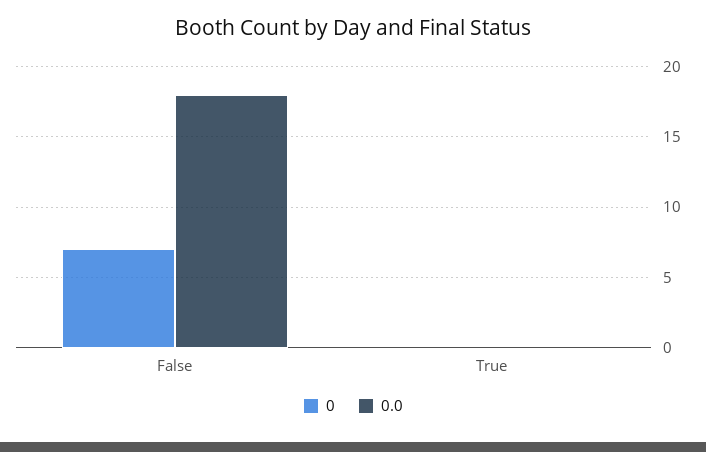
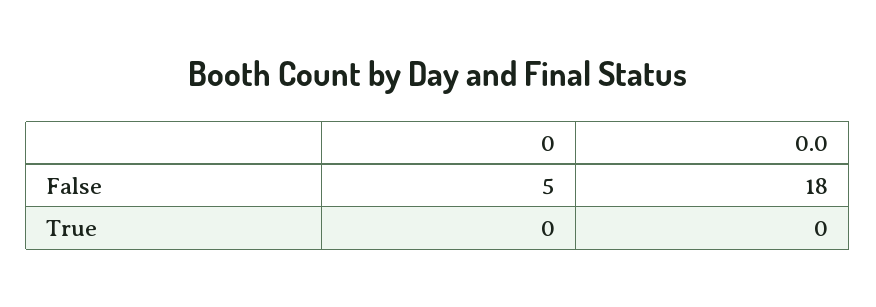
0, False: 7 -> 5

